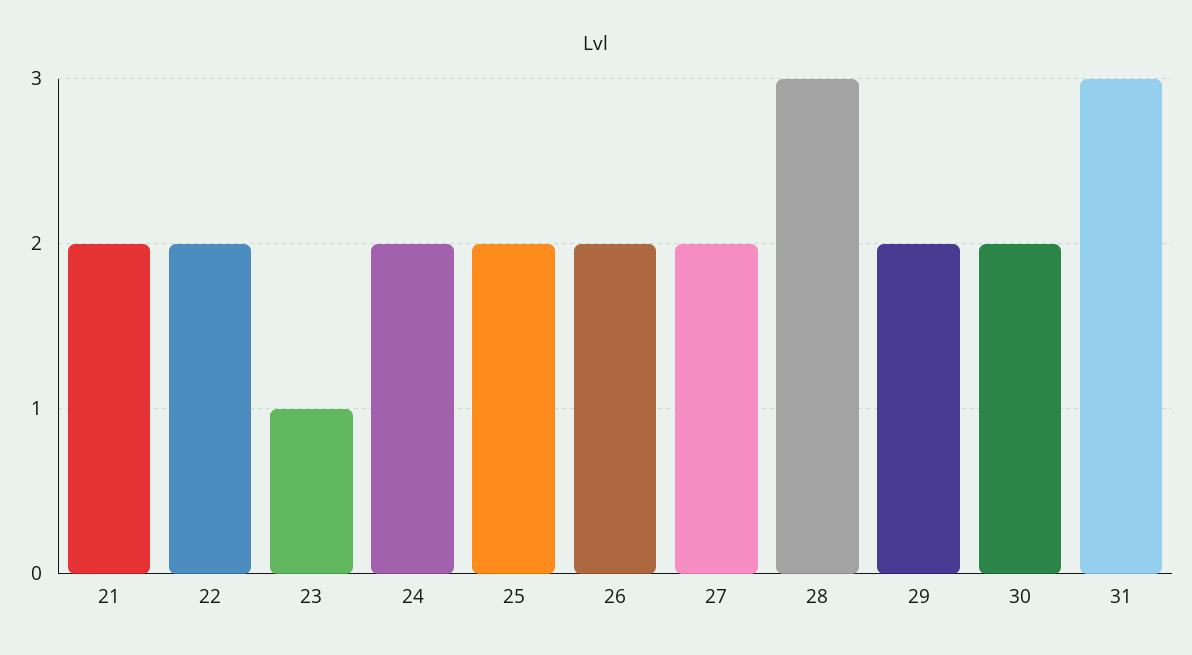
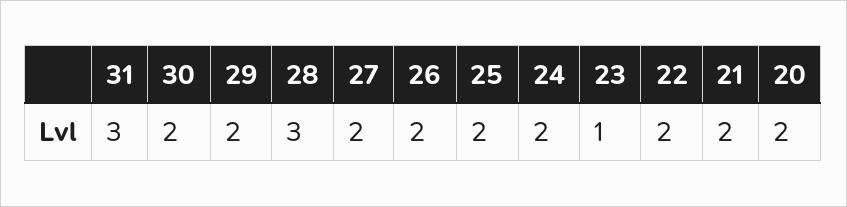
20: none -> 2

